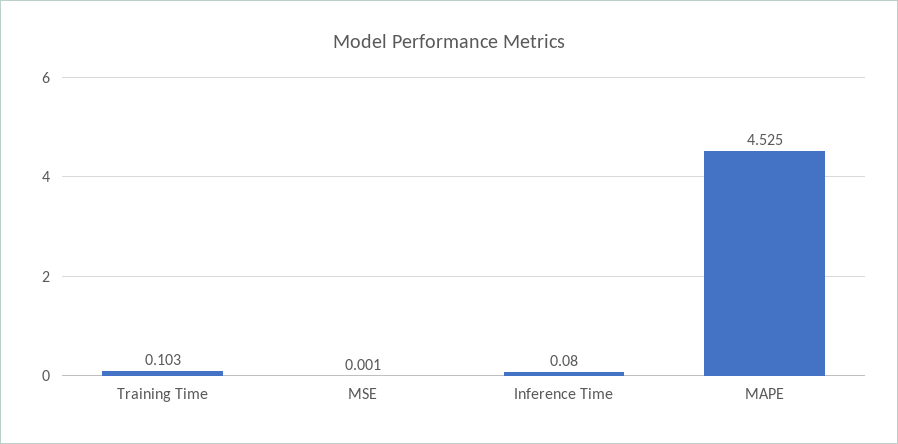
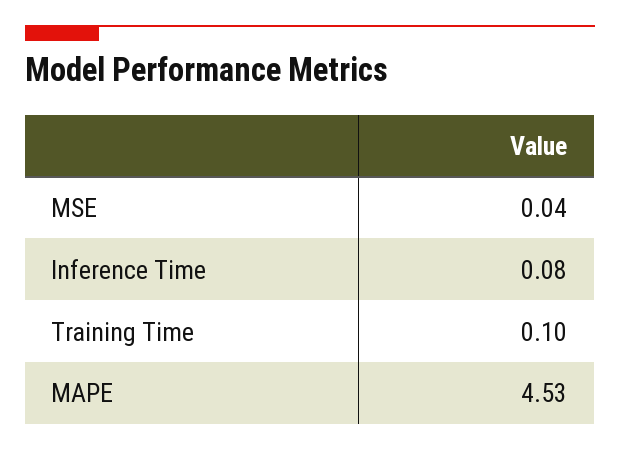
MSE: 0.001 -> 0.04

